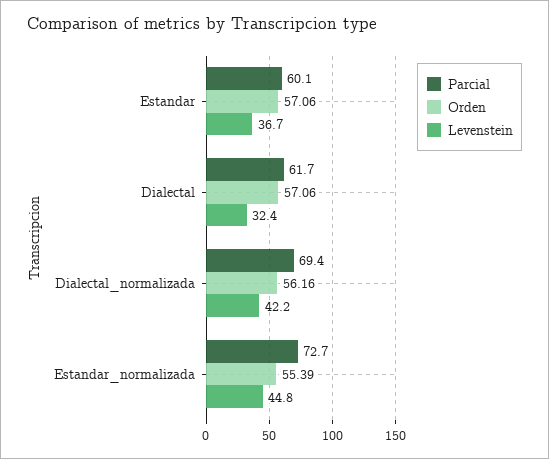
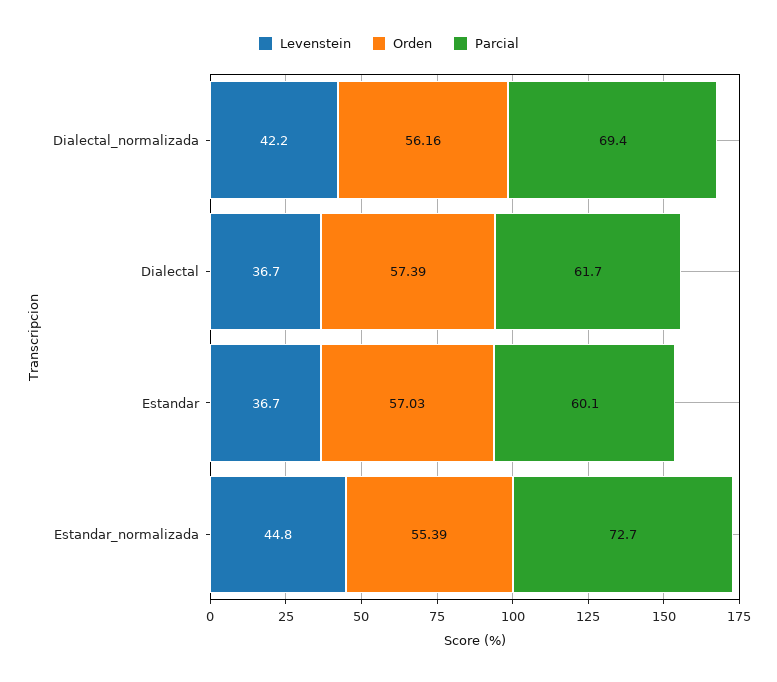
Orden, Estandar: 57.06 -> 57.03
Orden, Dialectal: 57.06 -> 57.39
Levenstein, Dialectal: 32.4 -> 36.7

